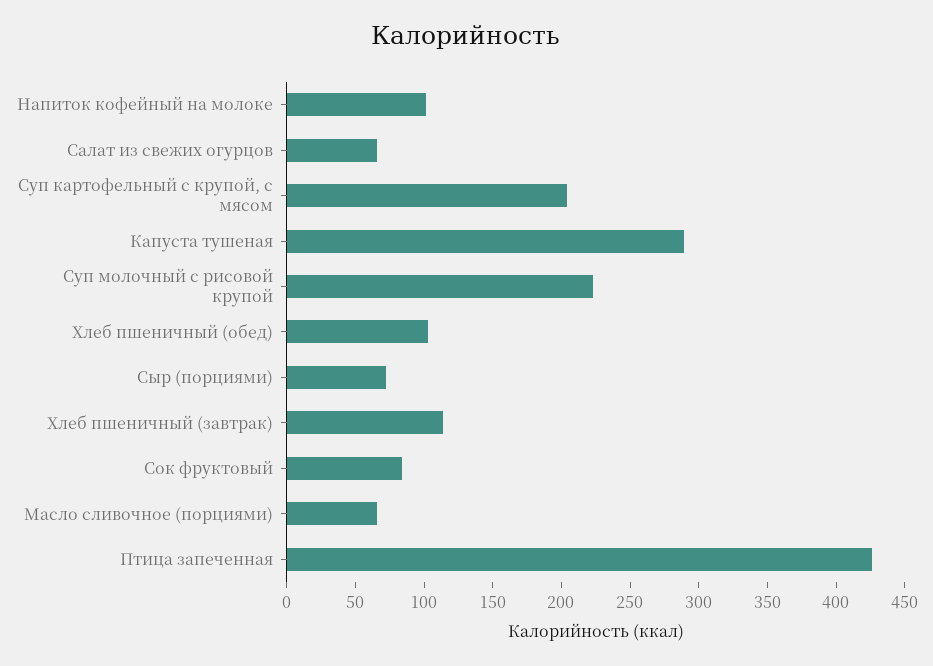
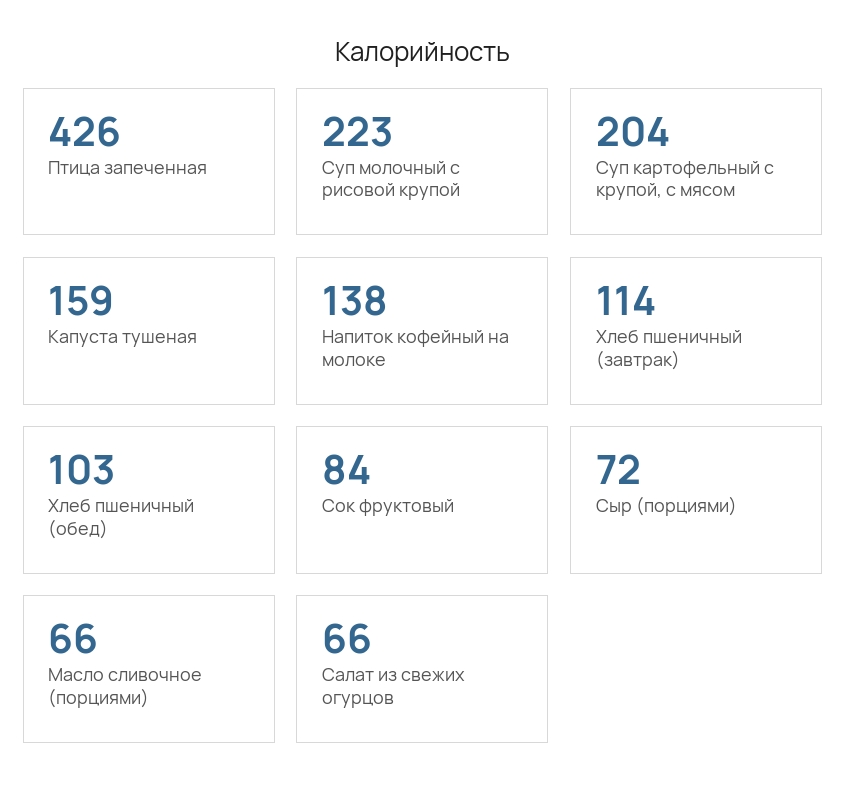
Напиток кофейный на молоке: 100 -> 138
Капуста тушеная: 290 -> 159

